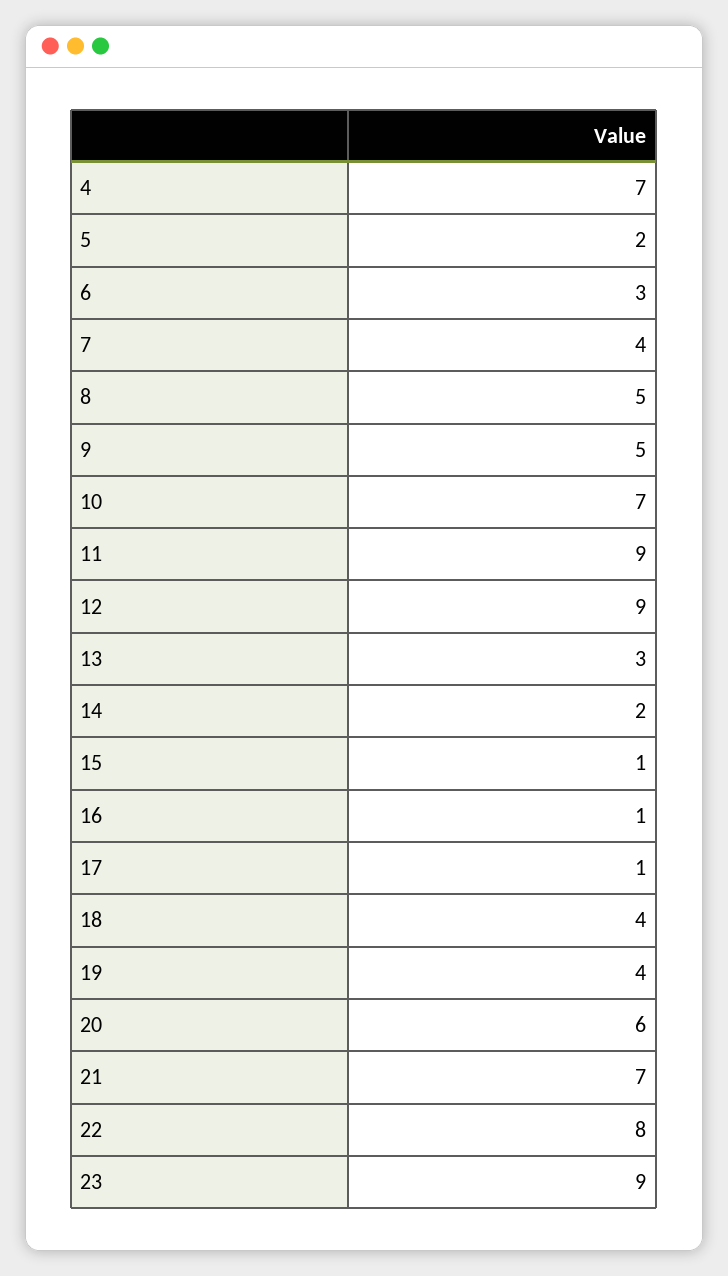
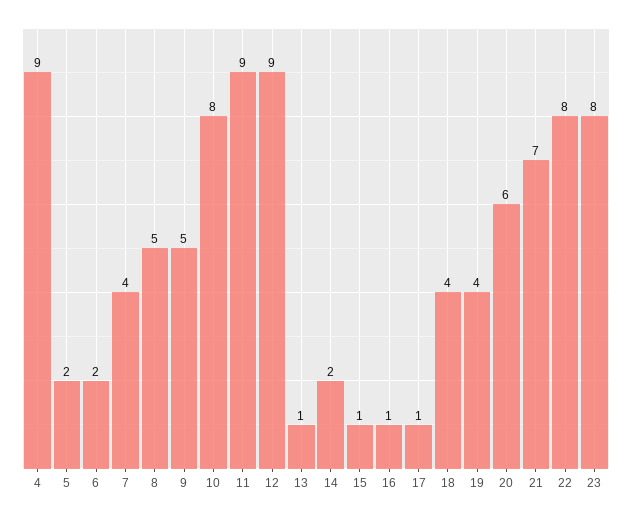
4: 7 -> 9
6: 3 -> 2
10: 7 -> 8
13: 3 -> 1
23: 9 -> 8

